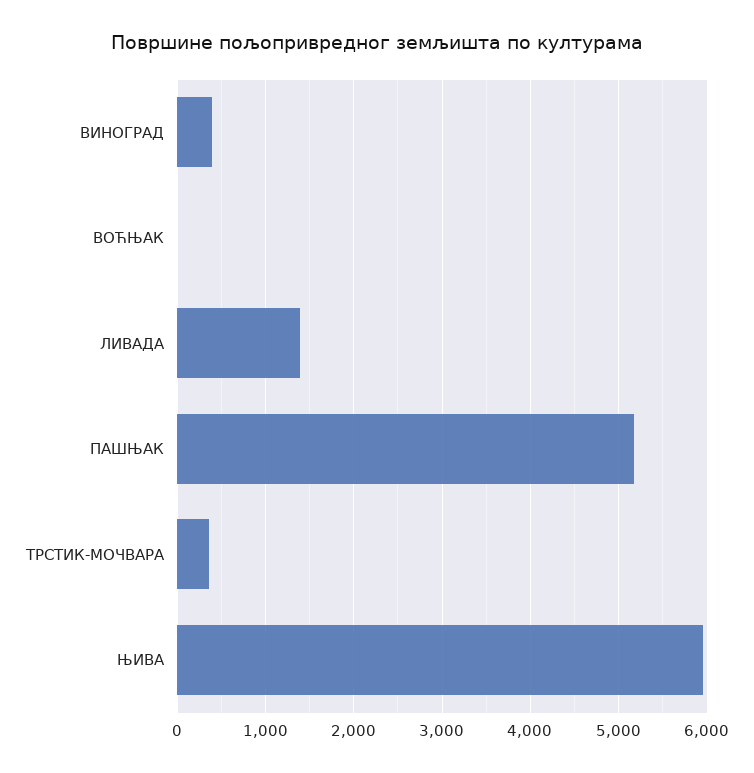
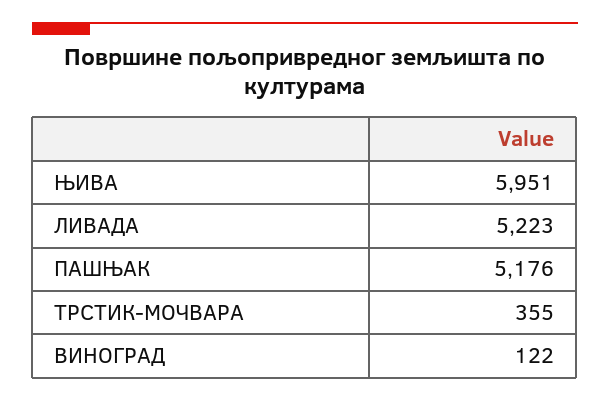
ВИНОГРАД: 400 -> 122
ВОЋЊАК: 0 -> none
ЛИВАДА: 1400 -> 5223

